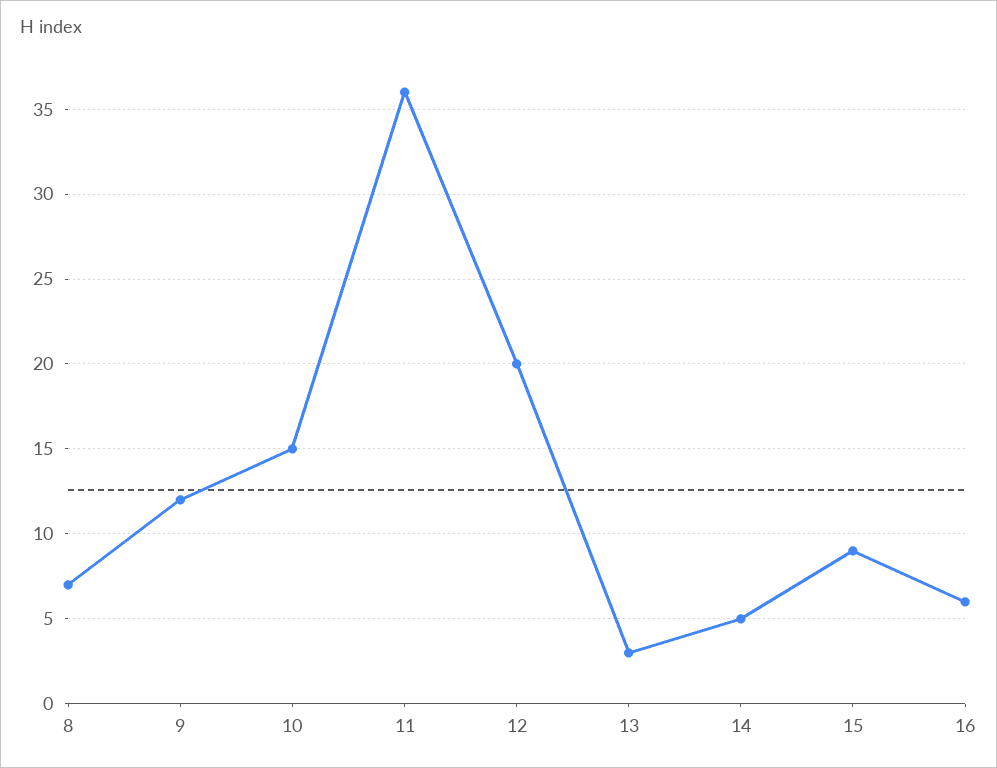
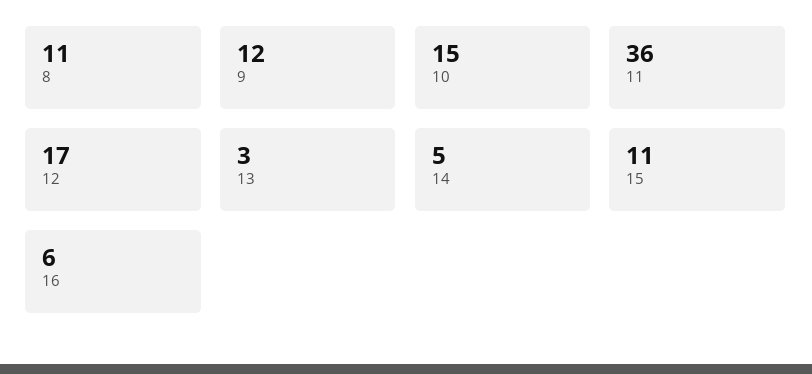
8: 7 -> 11
12: 20 -> 17
15: 9 -> 11

